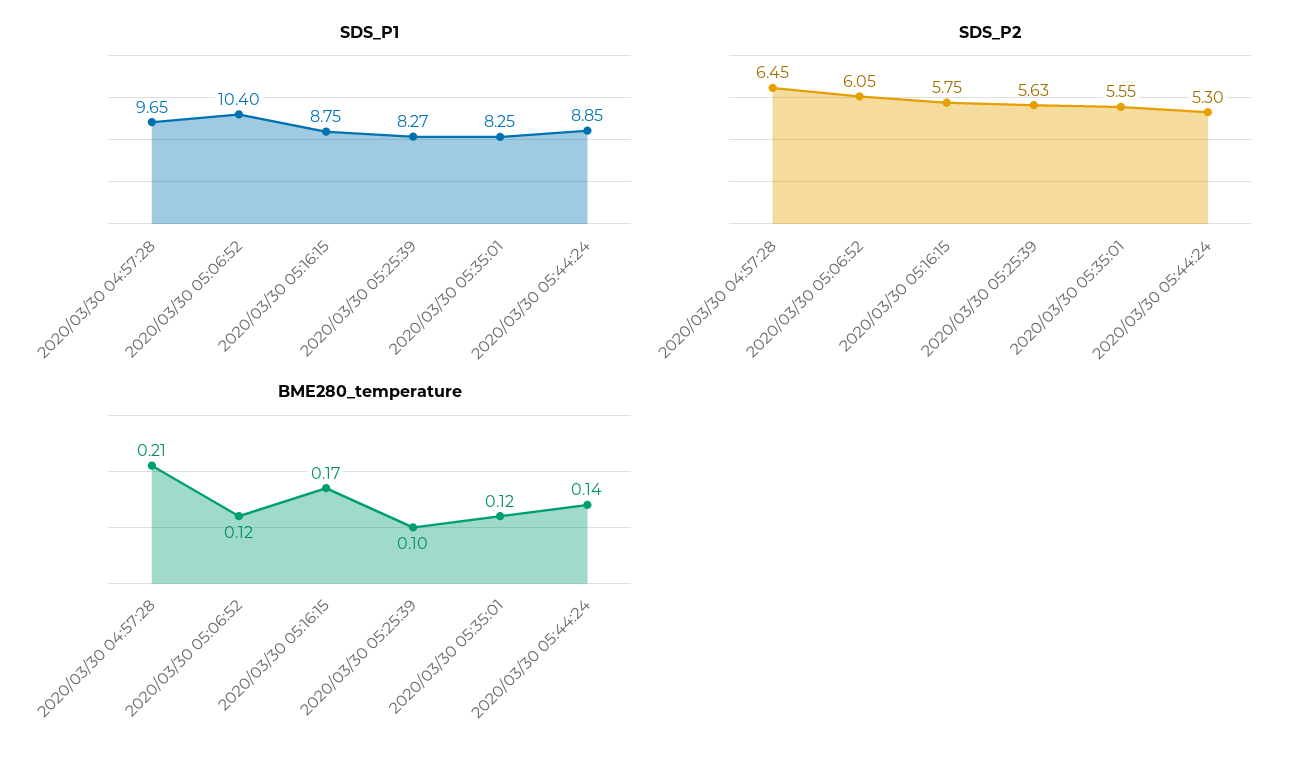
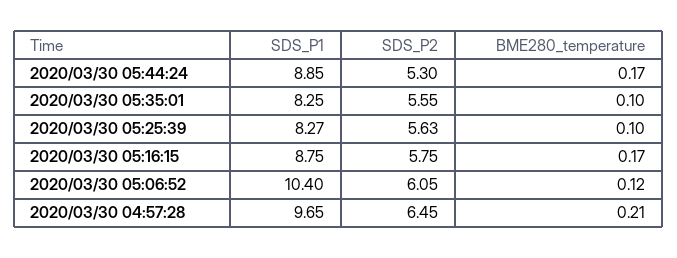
BME280_temperature, 2020/03/30 05:35:01: 0.12 -> 0.1
BME280_temperature, 2020/03/30 05:44:24: 0.14 -> 0.17

